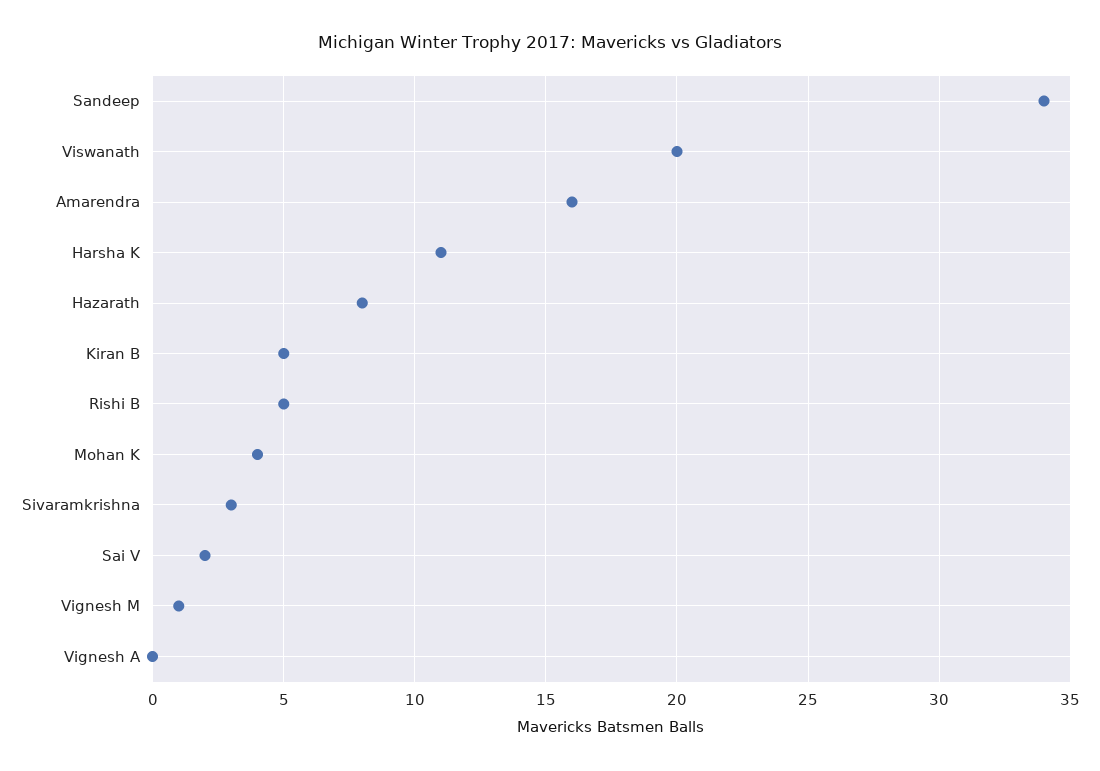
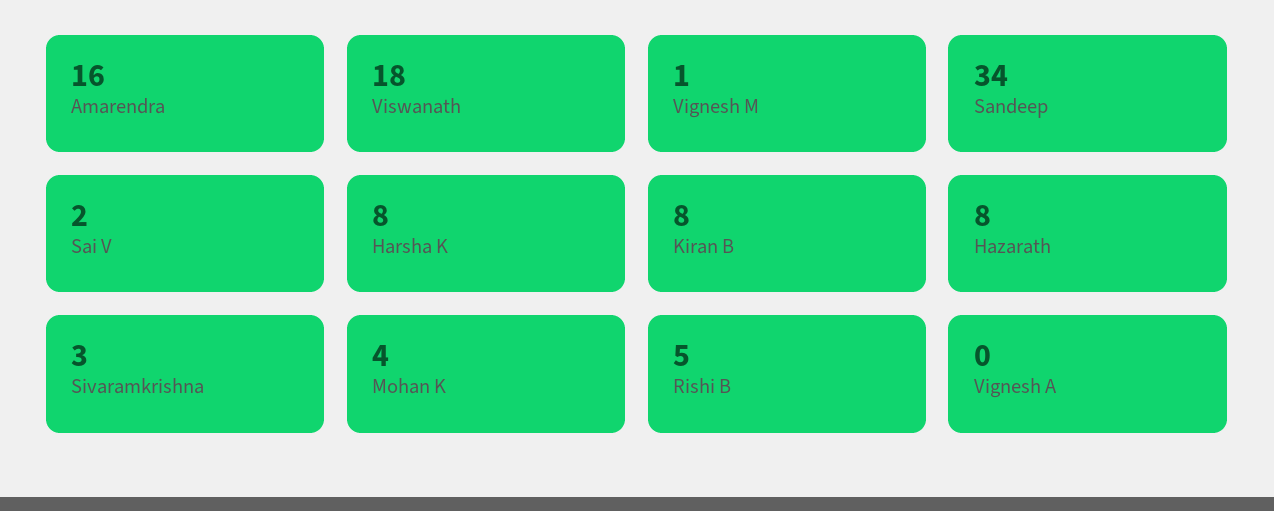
Viswanath: 20 -> 18
Harsha K: 11 -> 8
Kiran B: 5 -> 8

